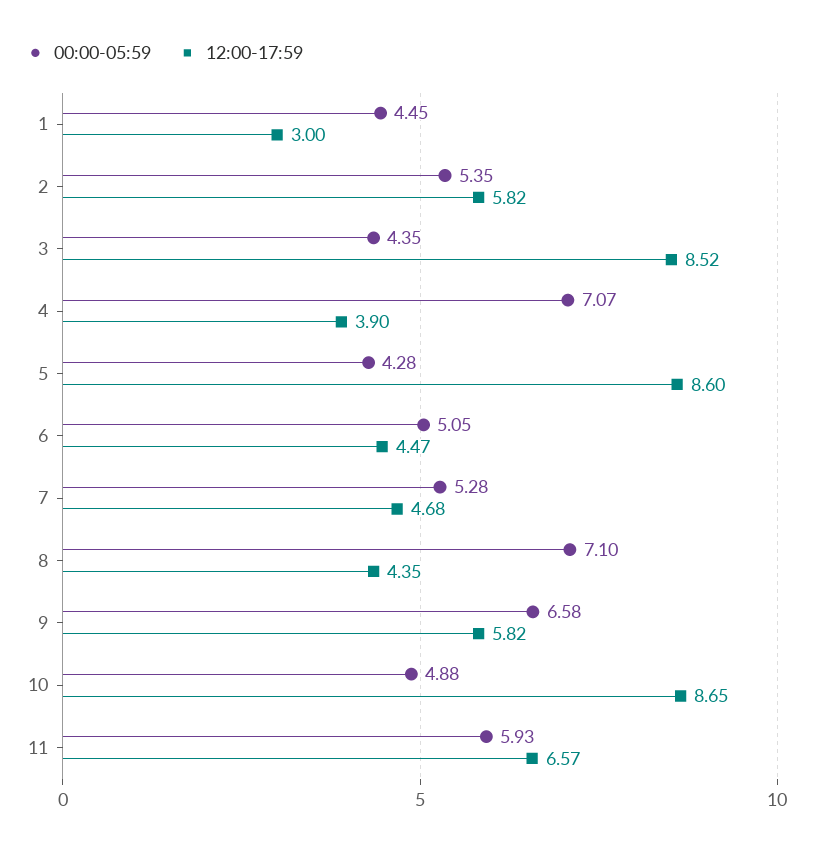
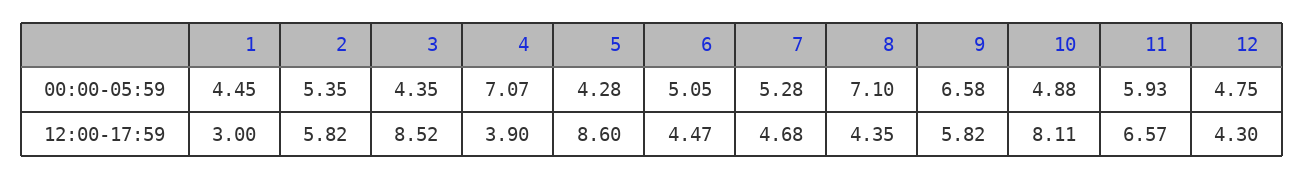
12:00-17:59, 10: 8.65 -> 8.11
00:00-05:59, 12: none -> 4.75
12:00-17:59, 12: none -> 4.3

